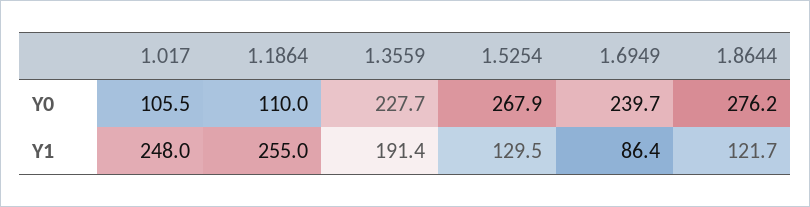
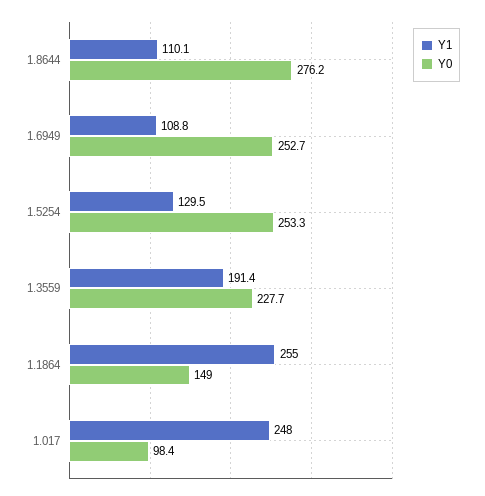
Y0, 1.017: 105.5 -> 98.4
Y0, 1.1864: 110 -> 149
Y0, 1.5254: 267.9 -> 253.3
Y0, 1.6949: 239.7 -> 252.7
Y1, 1.6949: 86.4 -> 108.8
Y1, 1.8644: 121.7 -> 110.1

